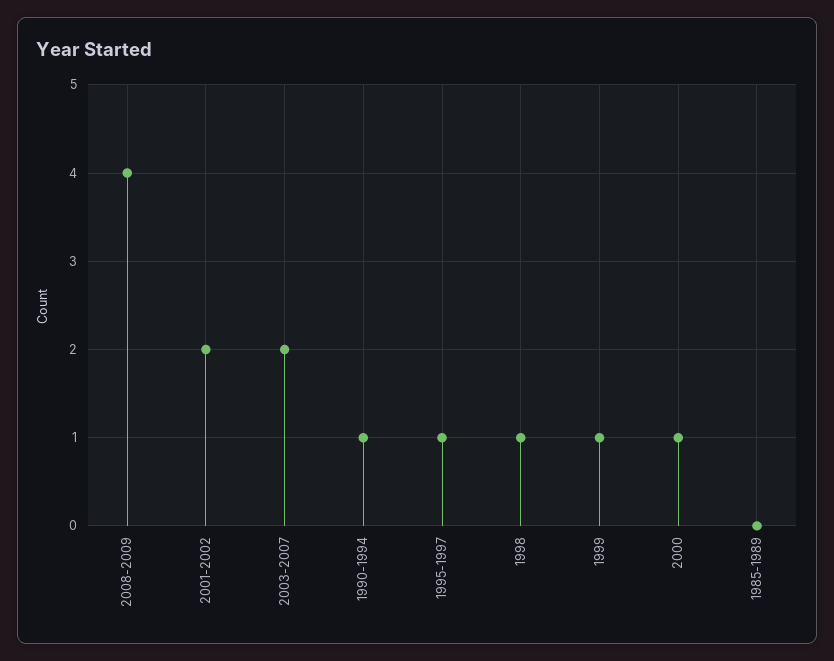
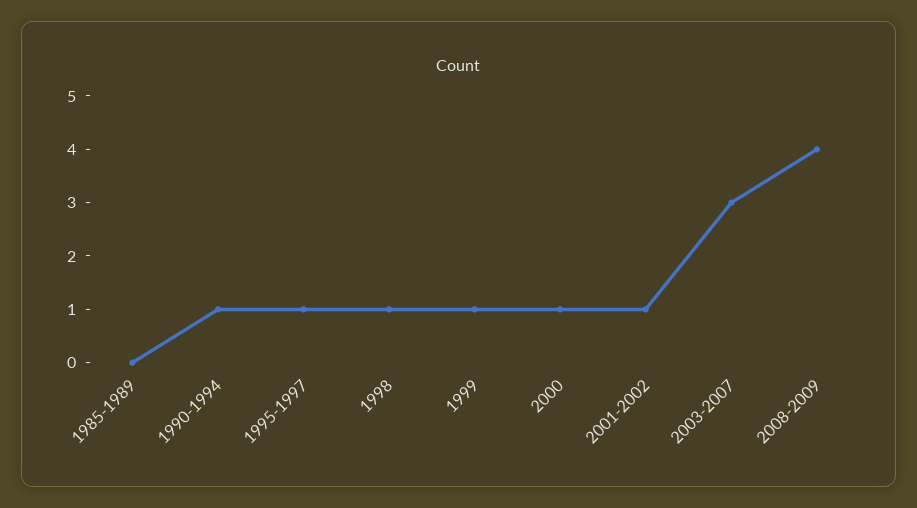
2001-2002: 2 -> 1
2003-2007: 2 -> 3

